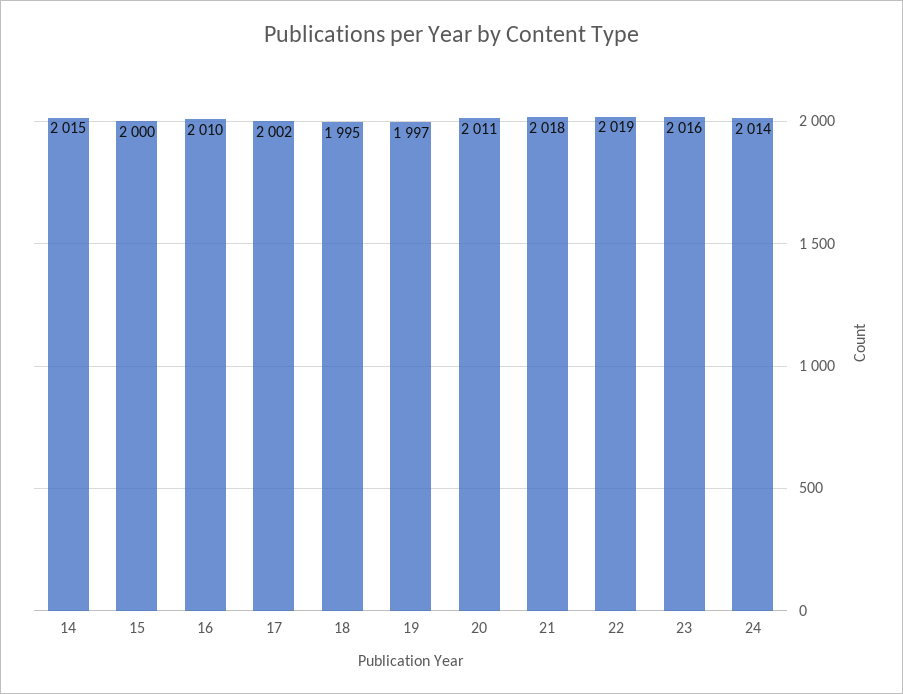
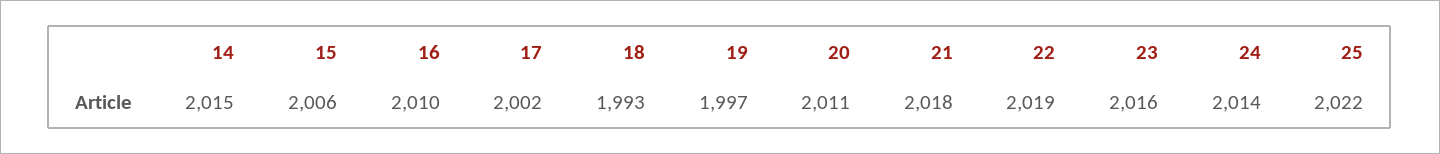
15: 2000 -> 2006
18: 1995 -> 1993
25: none -> 2022

